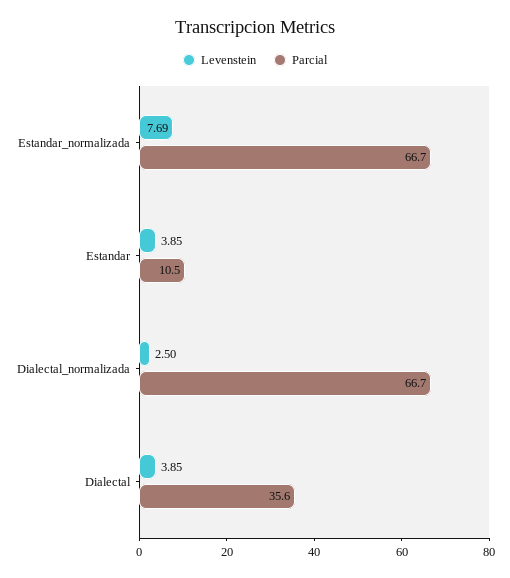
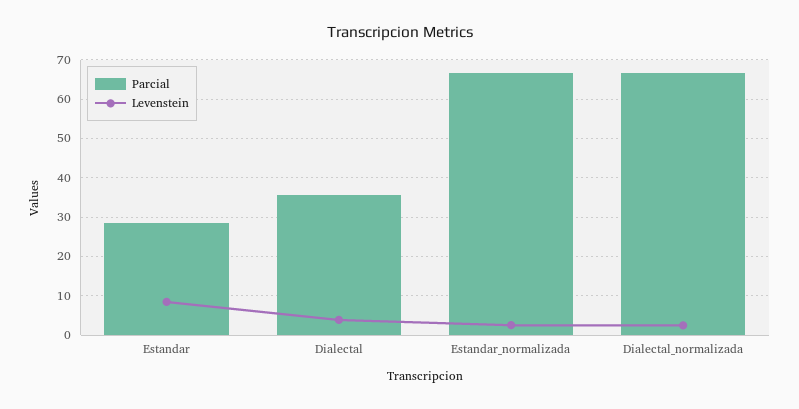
Levenstein, Estandar_normalizada: 7.69 -> 2
Levenstein, Estandar: 3.85 -> 8
Parcial, Estandar: 10.5 -> 28

